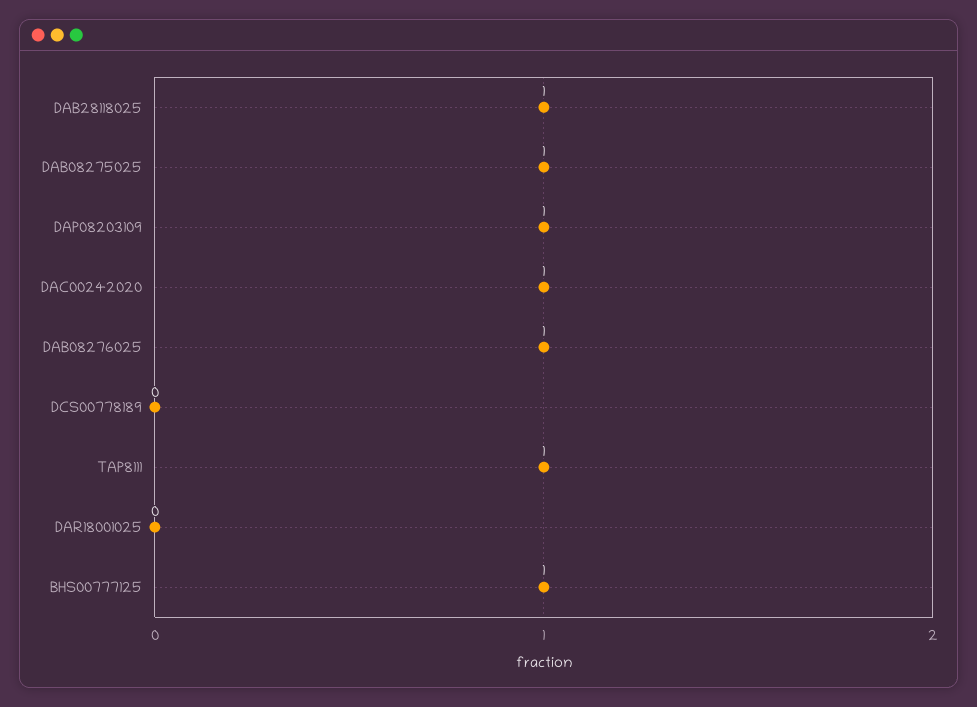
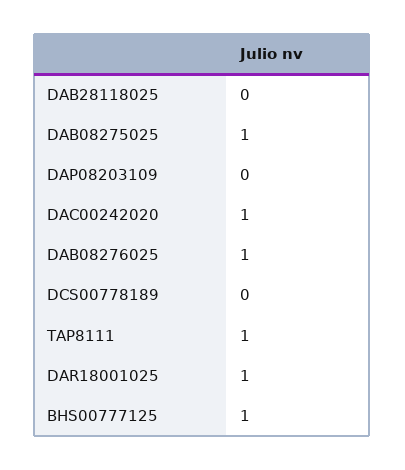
DAB28118025: 1 -> 0
DAP08203109: 1 -> 0
DAR18001025: 0 -> 1

